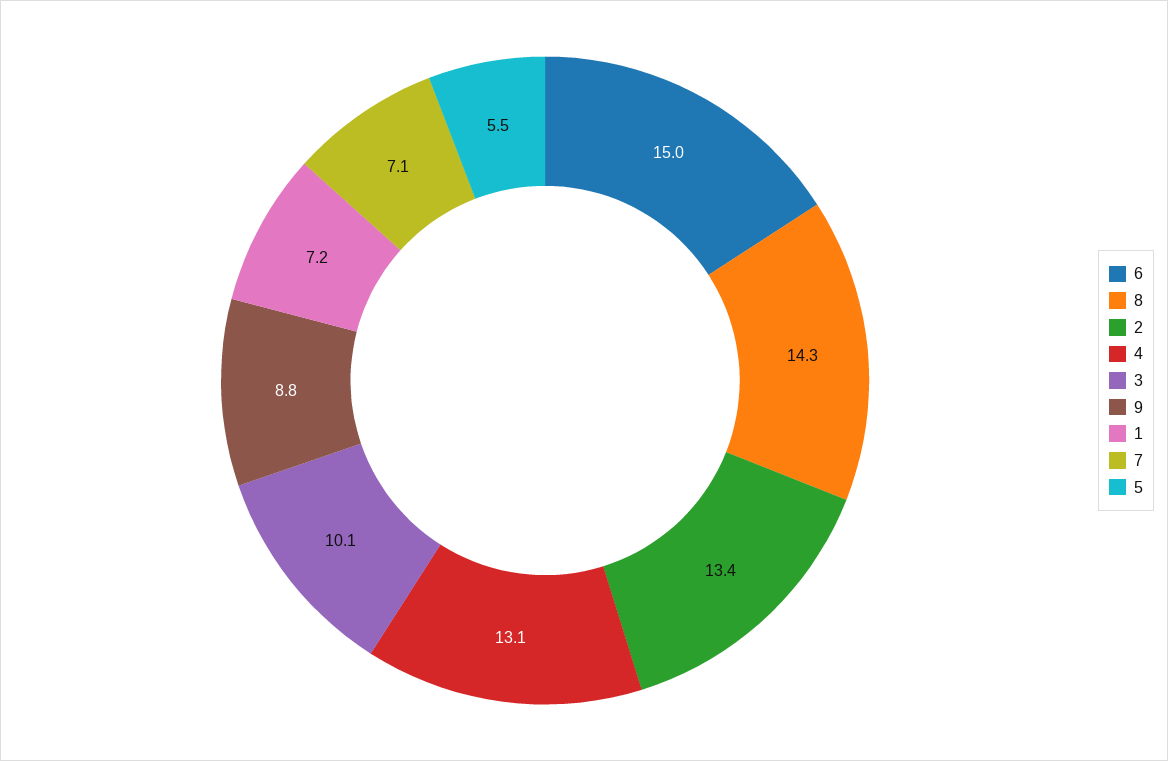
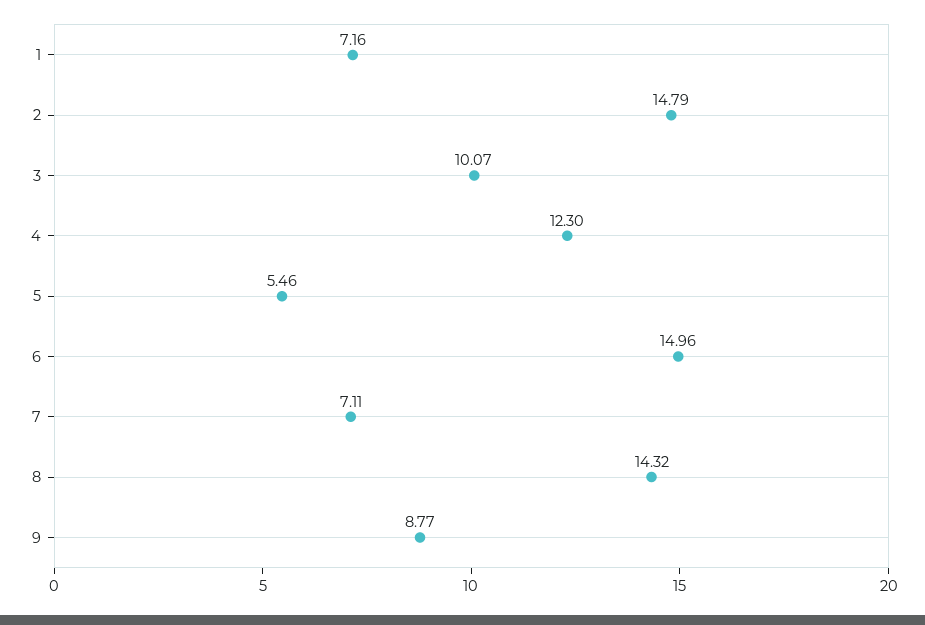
2: 13.4 -> 14.79
4: 13.1 -> 12.3

